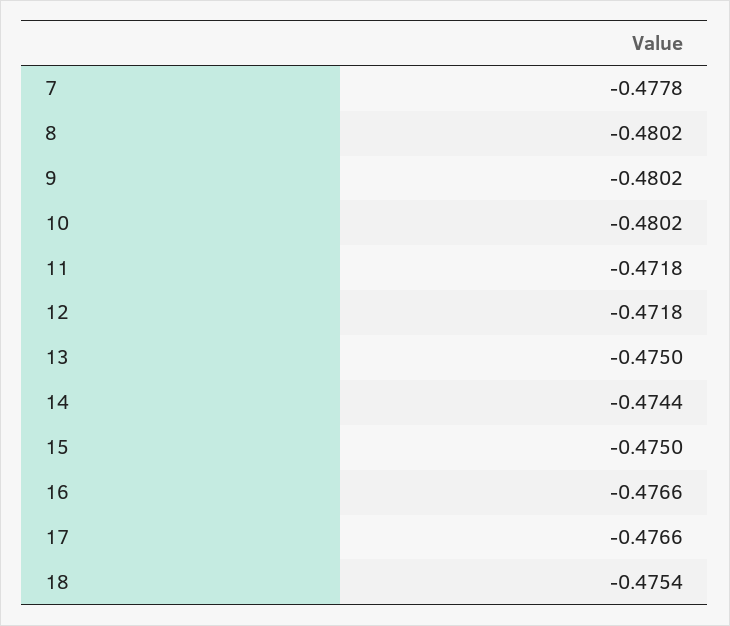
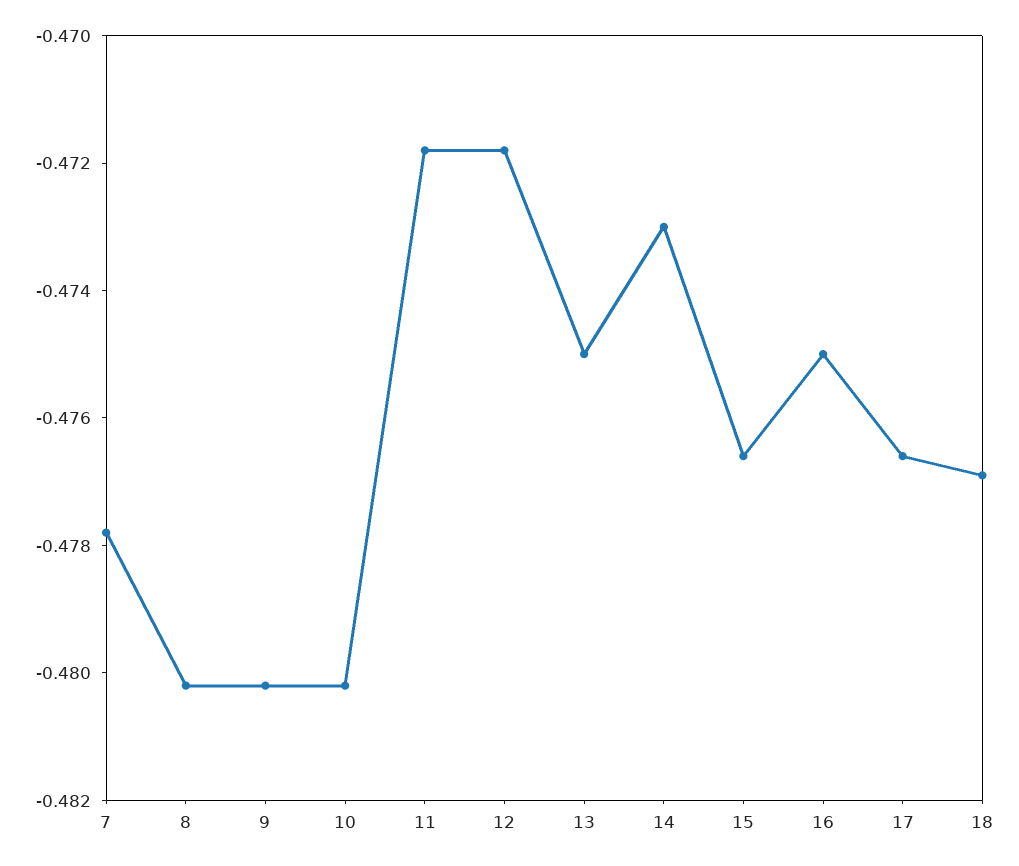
14: -0.4744 -> -0.473
15: -0.475 -> -0.4765
16: -0.4766 -> -0.475
18: -0.4754 -> -0.477

